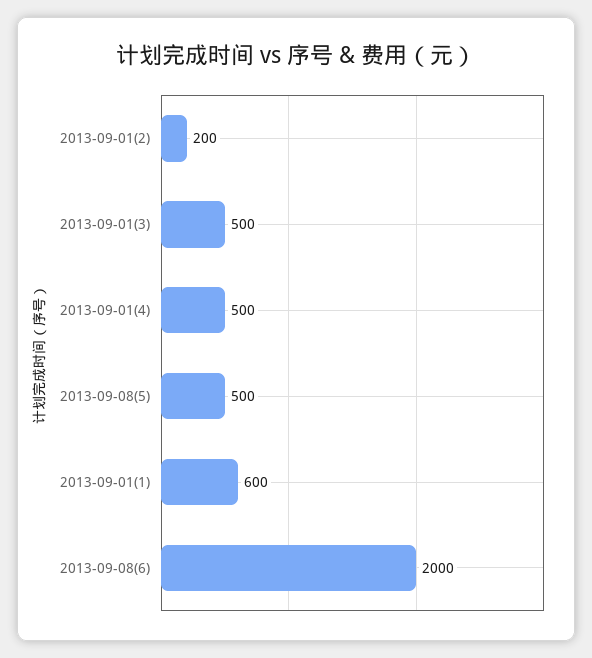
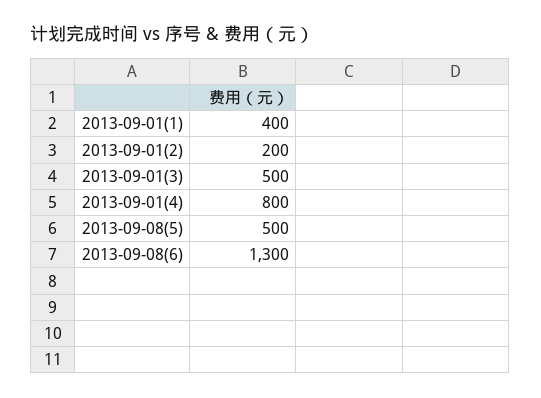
2013-09-01(4): 500 -> 800
2013-09-01(1): 600 -> 400
2013-09-08(6): 2000 -> 1300

